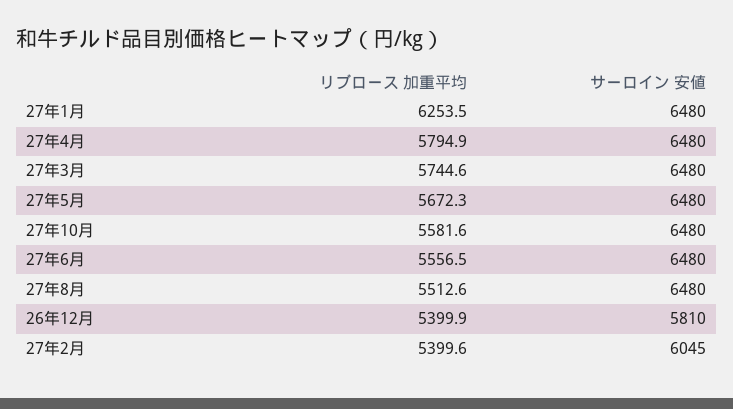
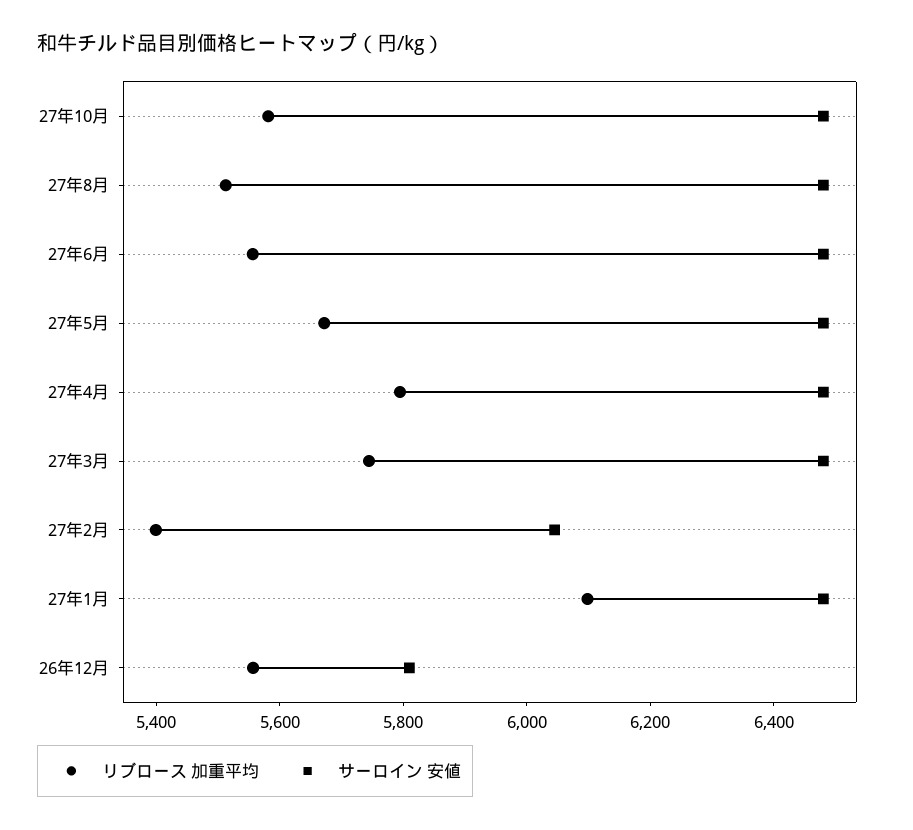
リブロース 加重平均, 27年1月: 6253.5 -> 6100
リブロース 加重平均, 26年12月: 5399.9 -> 5550

